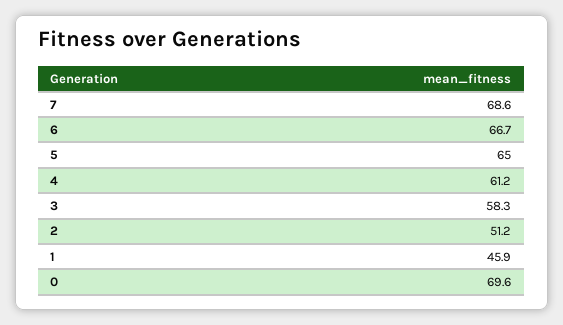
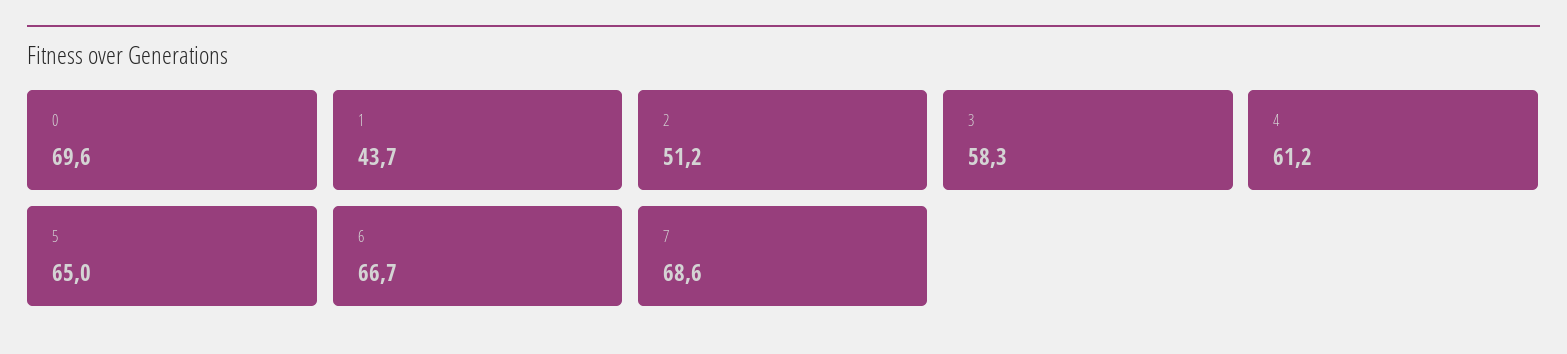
1: 45.9 -> 43.7

